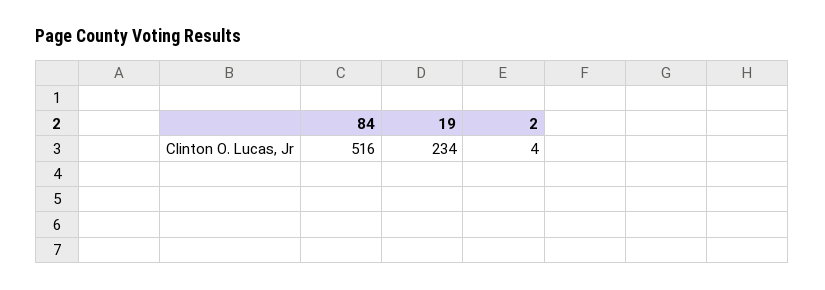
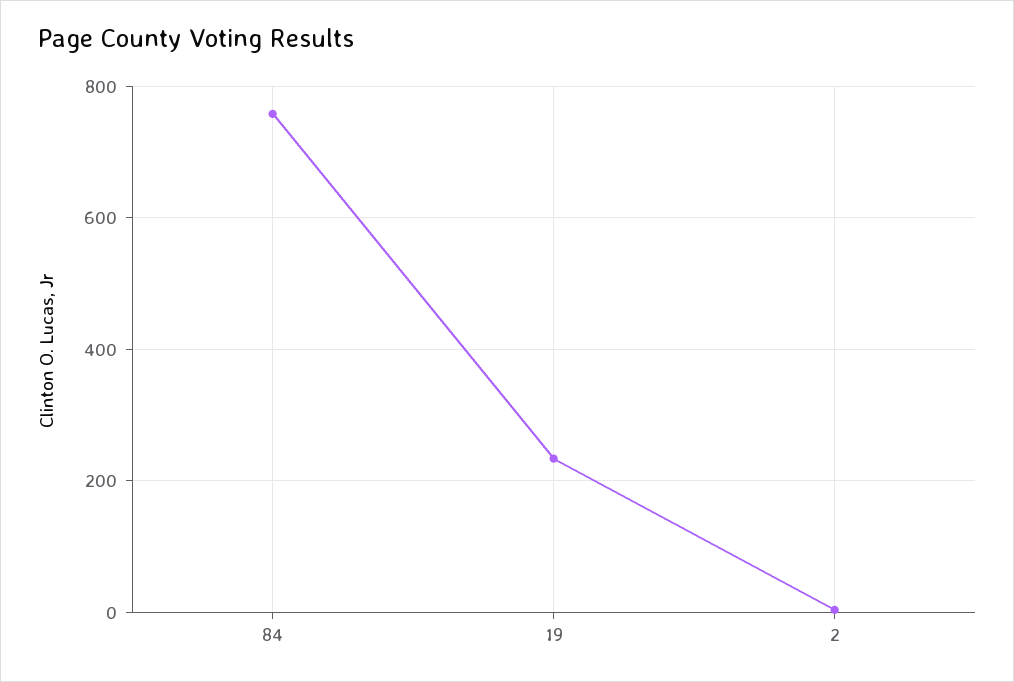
84: 516 -> 760

